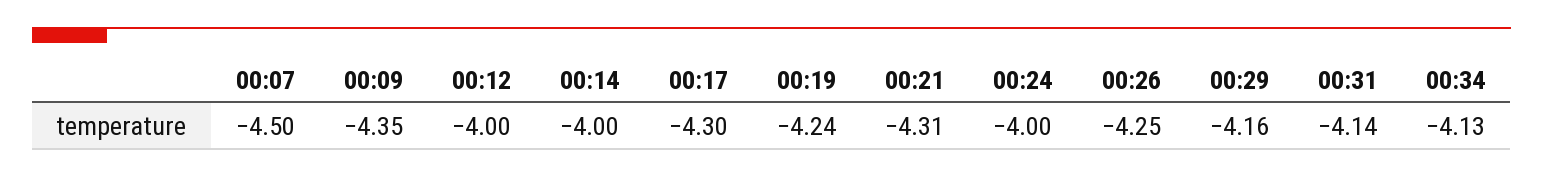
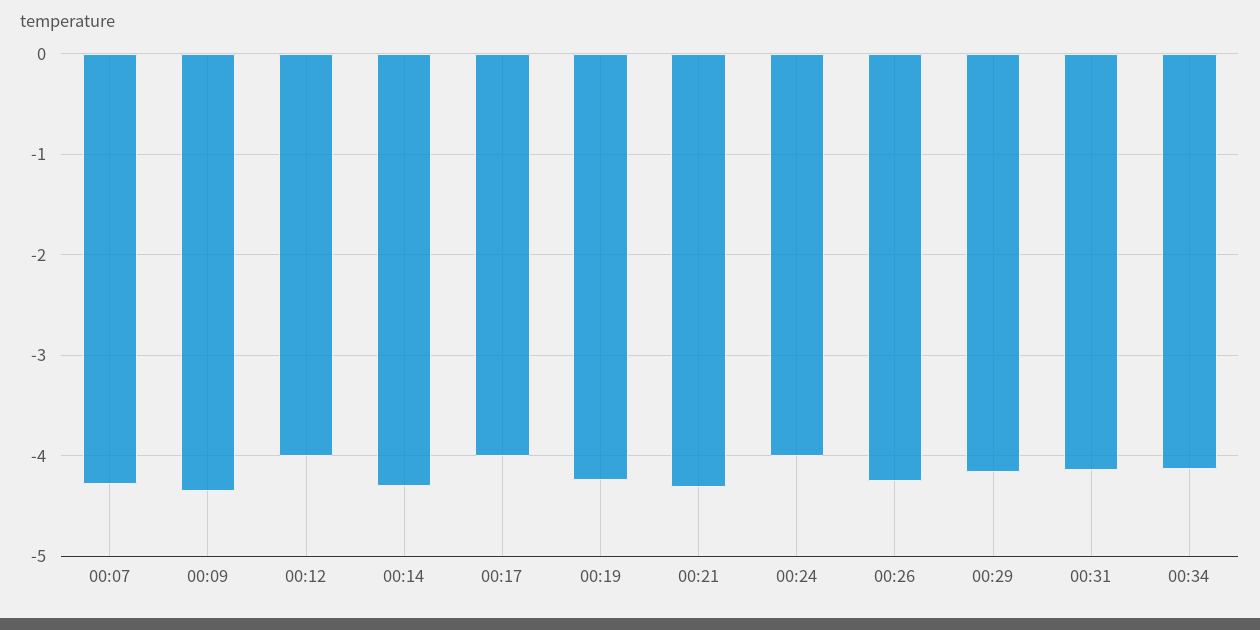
00:07: -4.5 -> -4.3
00:14: -4 -> -4.3
00:17: -4.3 -> -4

